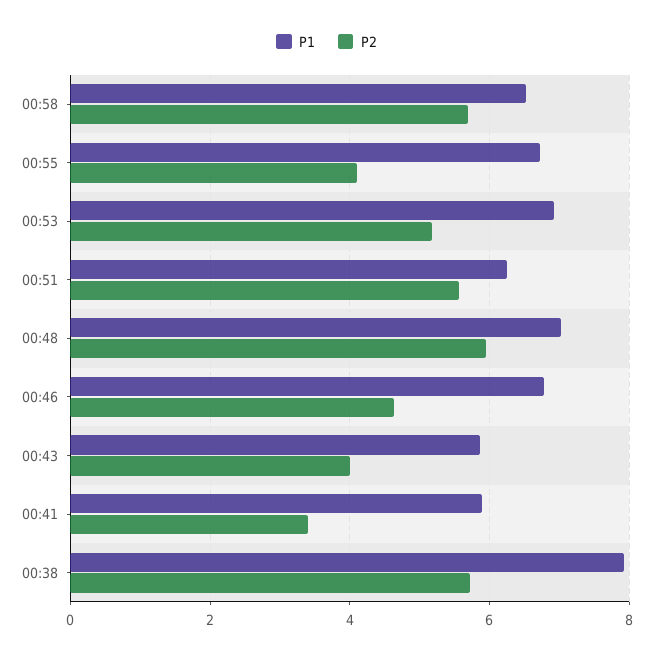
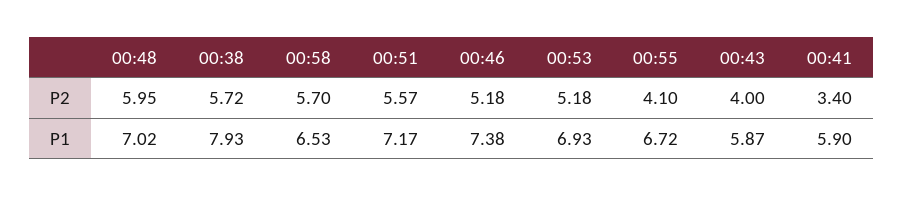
P1, 00:51: 6.2 -> 7.17
P1, 00:46: 6.8 -> 7.38
P2, 00:46: 4.6 -> 5.18

